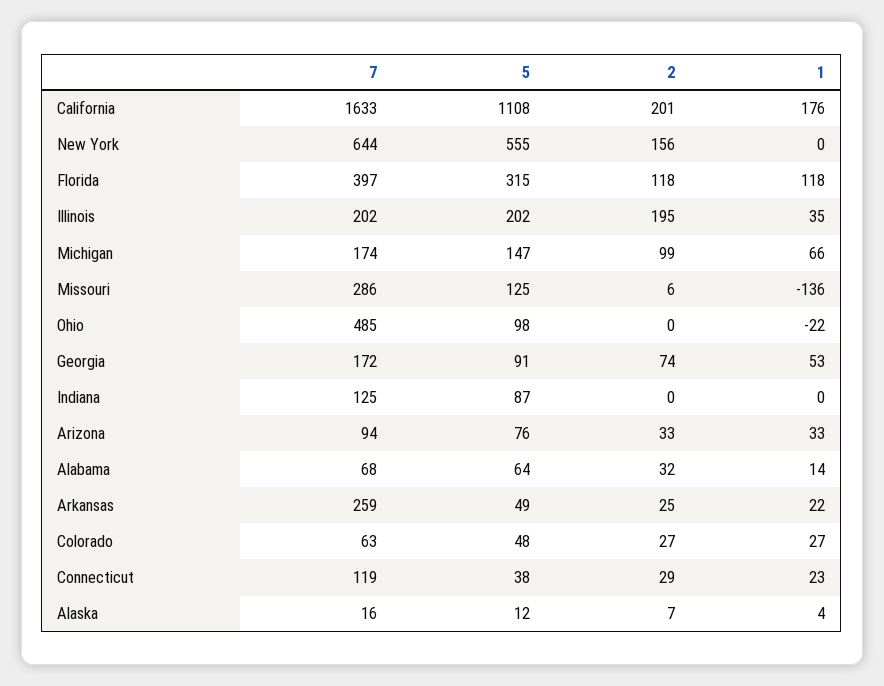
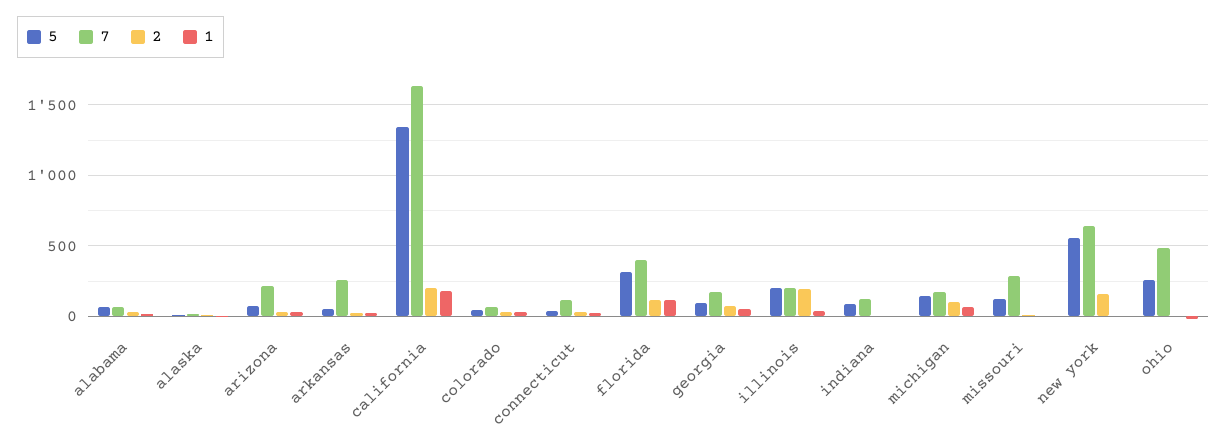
5, California: 1108 -> 1350
1, Missouri: -136 -> 0
5, Ohio: 98 -> 250
7, Arizona: 94 -> 200

